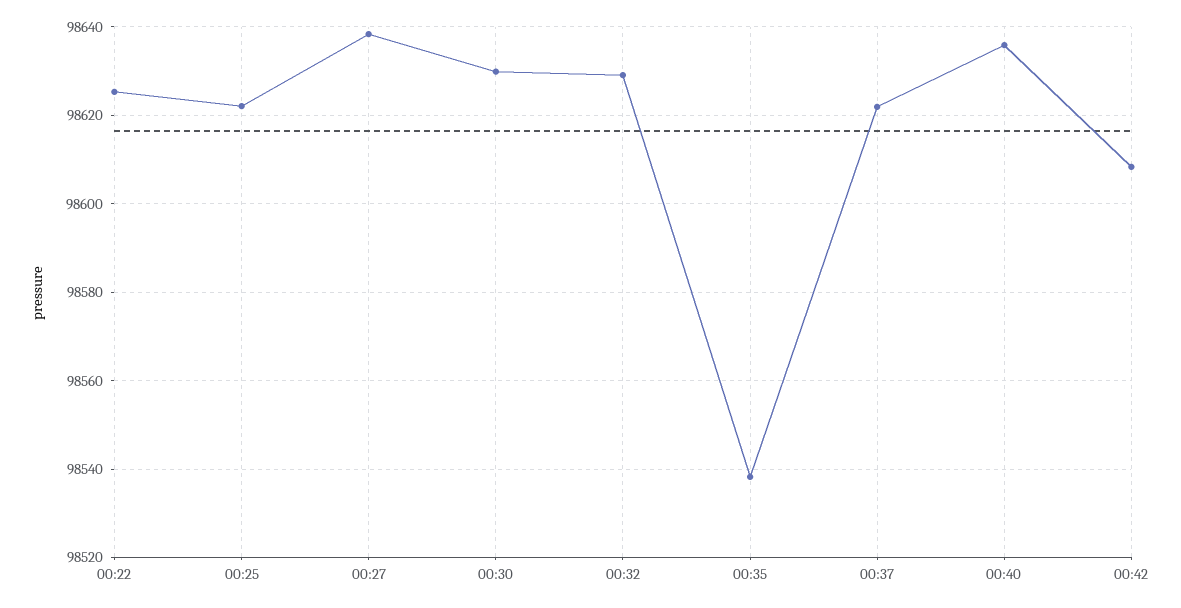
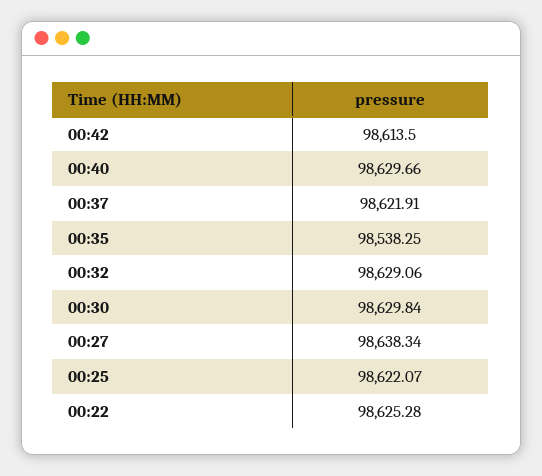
00:40: 98636 -> 98629.66
00:42: 98608 -> 98613.5

